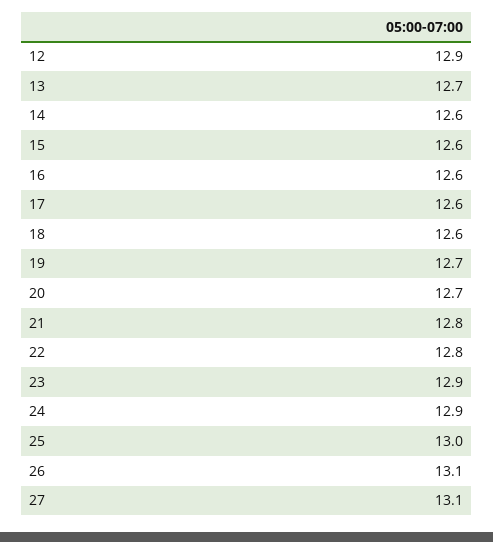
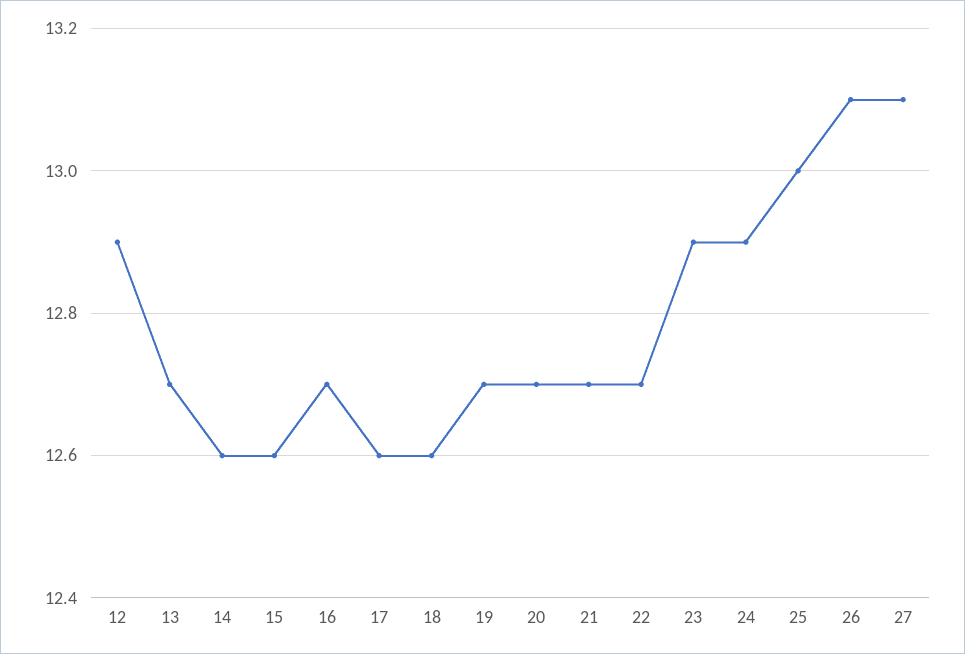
16: 12.6 -> 12.7
21: 12.8 -> 12.7
22: 12.8 -> 12.7

